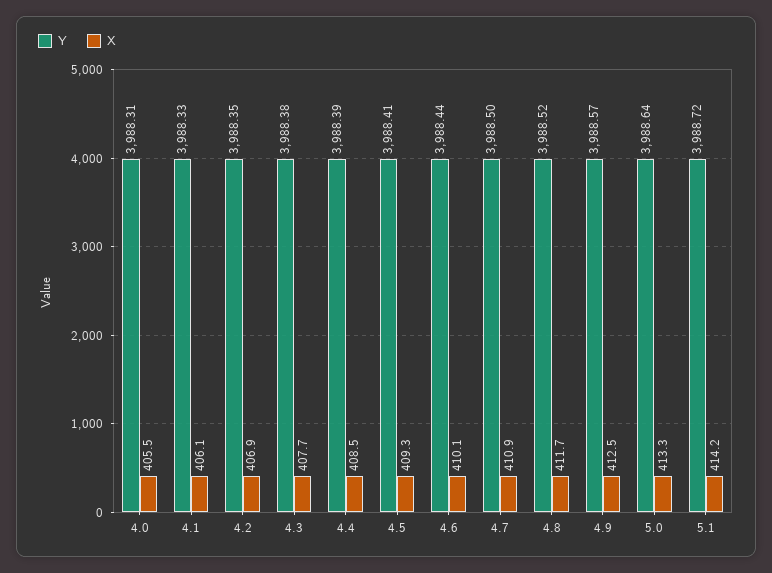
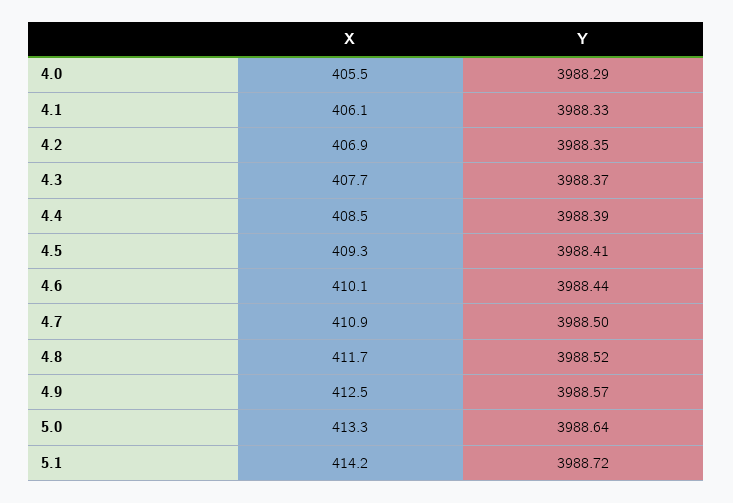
Y, 4.0: 3988.31 -> 3988.29
Y, 4.3: 3988.38 -> 3988.37

